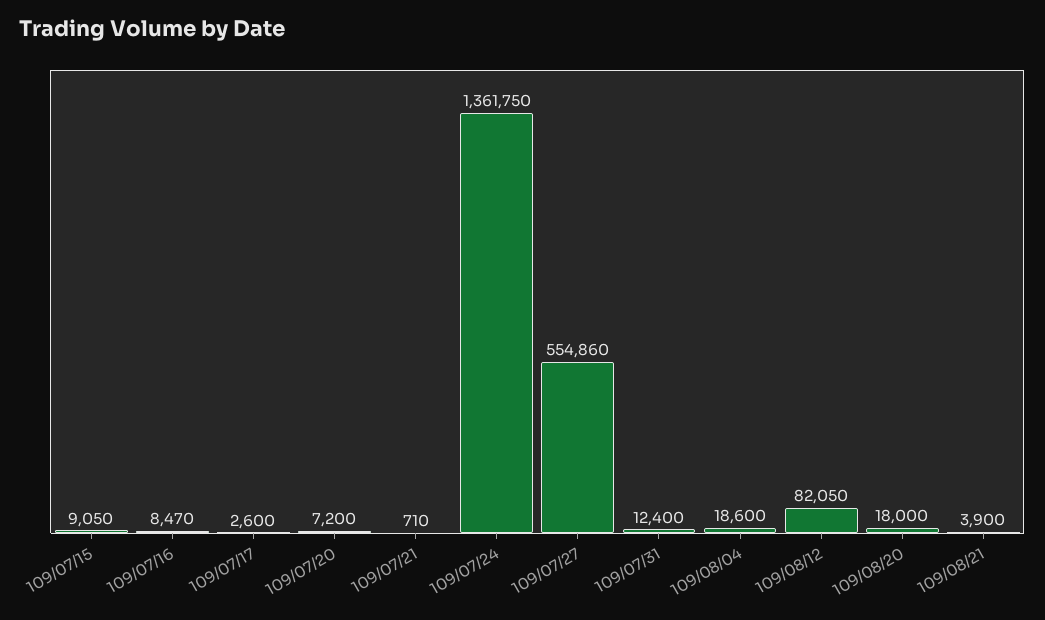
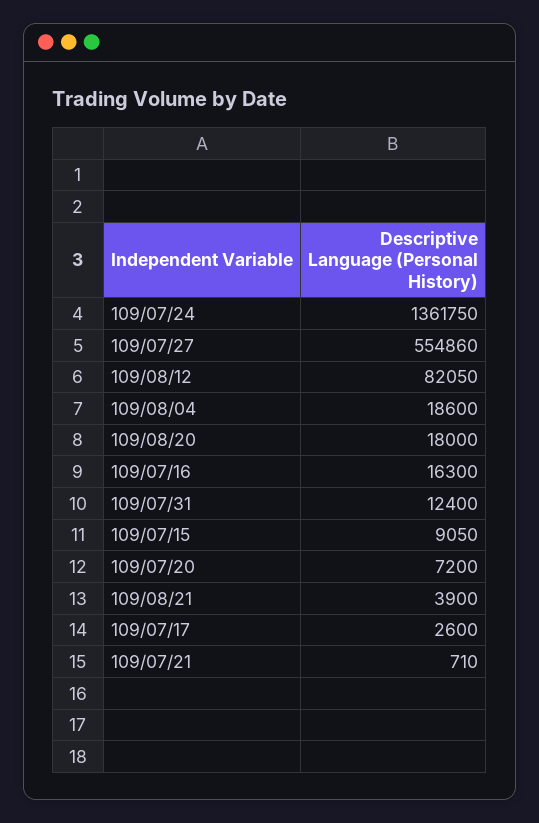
109/07/16: 8470 -> 16300

